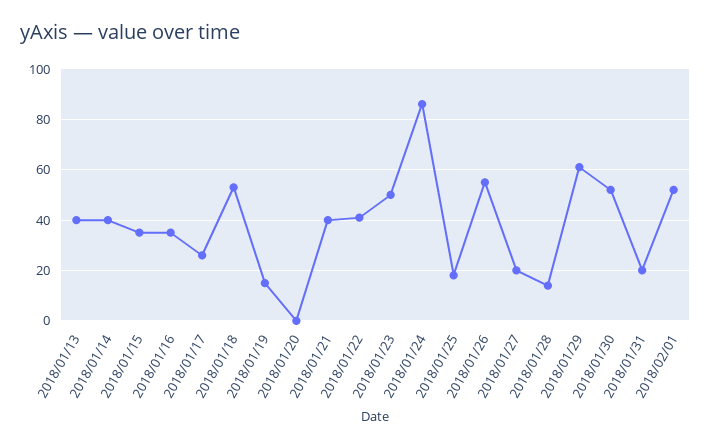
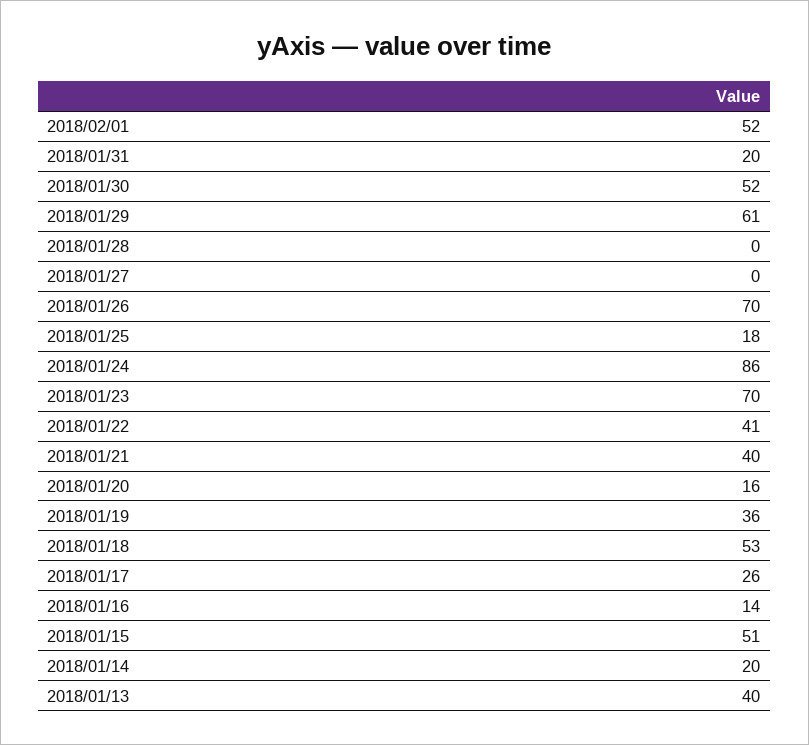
2018/01/14: 40 -> 20
2018/01/15: 35 -> 51
2018/01/16: 35 -> 14
2018/01/19: 15 -> 36
2018/01/20: 0 -> 16
2018/01/23: 50 -> 70
2018/01/26: 55 -> 70
2018/01/27: 20 -> 0
2018/01/28: 15 -> 0

